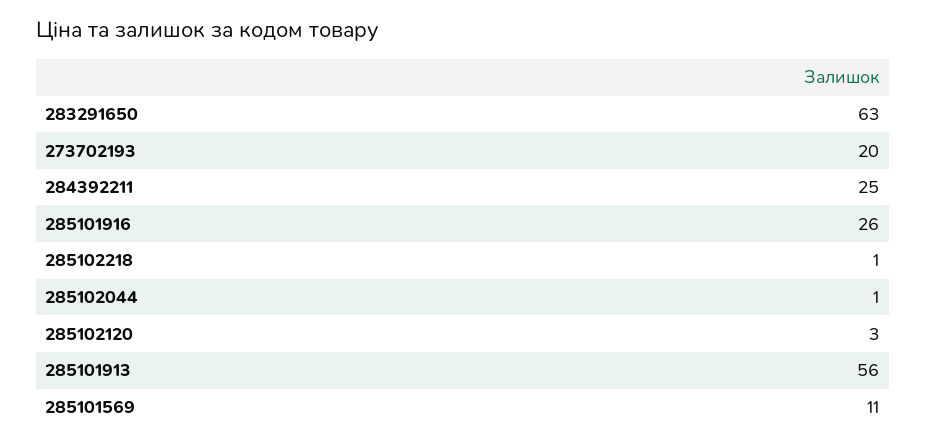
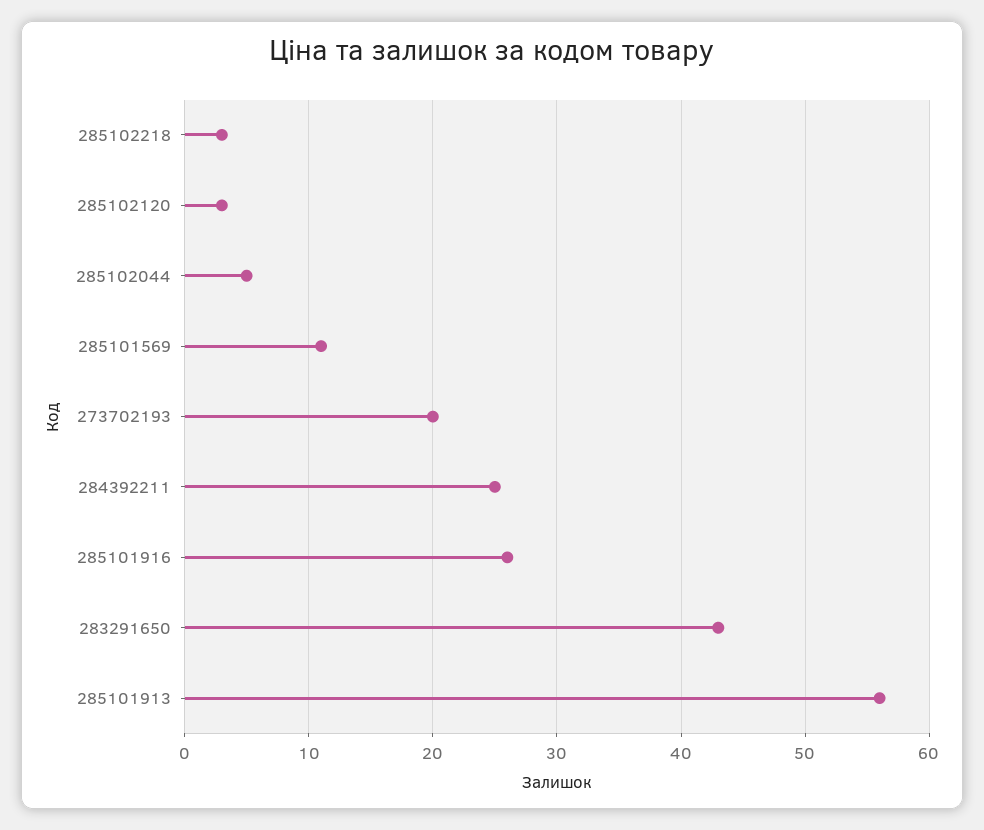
283291650: 63 -> 43
285102218: 1 -> 3
285102044: 1 -> 5

